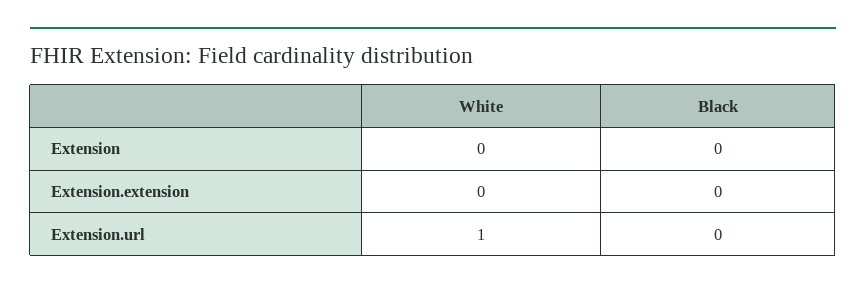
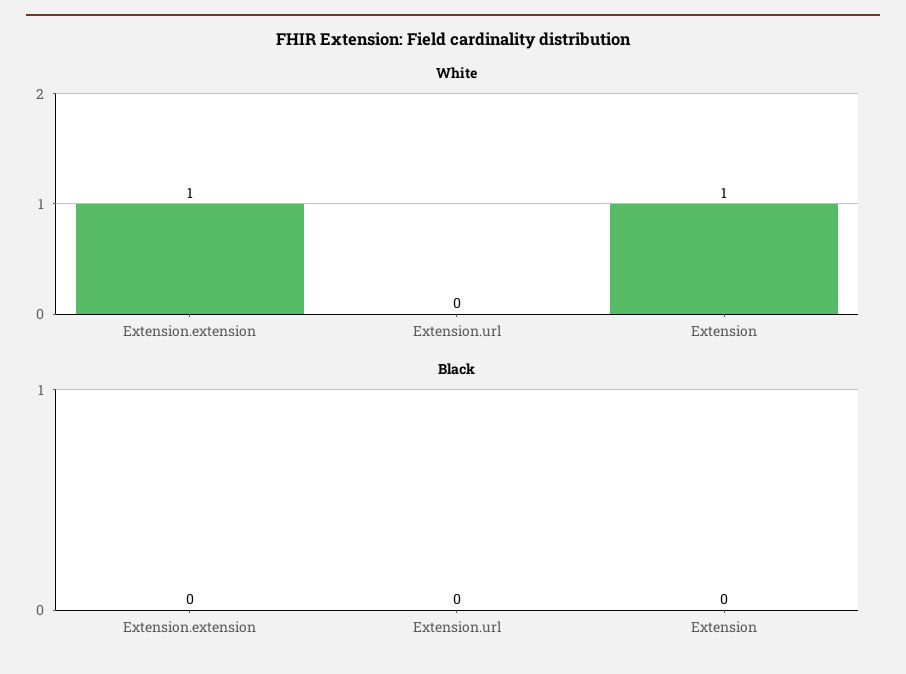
White, Extension: 0 -> 1
White, Extension.extension: 0 -> 1
White, Extension.url: 1 -> 0

